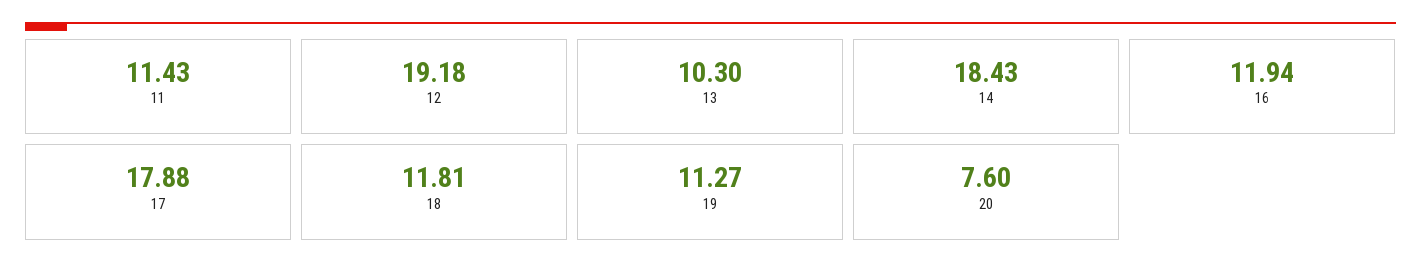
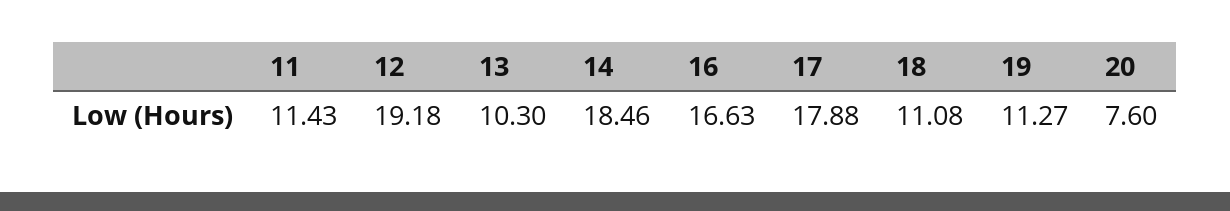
14: 18.43 -> 18.46
16: 11.94 -> 16.63
18: 11.81 -> 11.08

